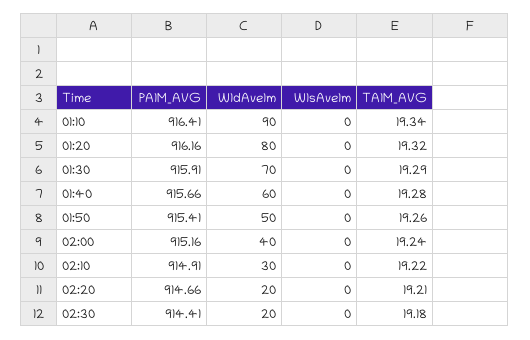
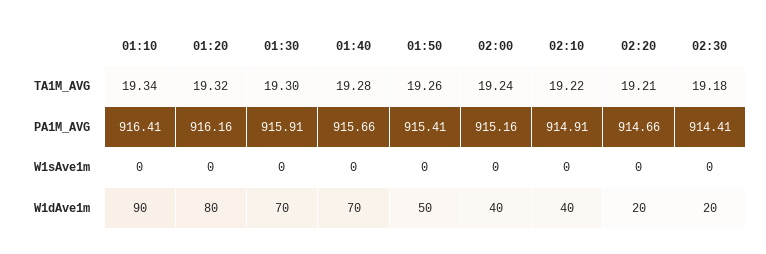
TA1M_AVG, 01:30: 19.29 -> 19.3
W1dAve1m, 01:40: 60 -> 70
W1dAve1m, 02:10: 30 -> 40

